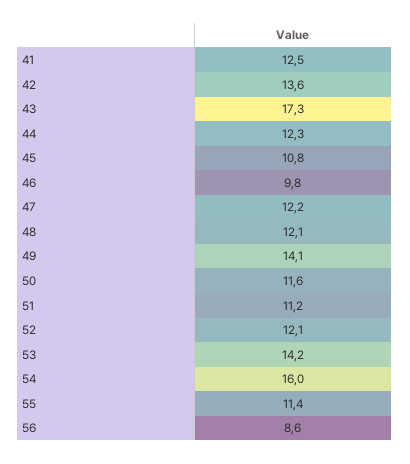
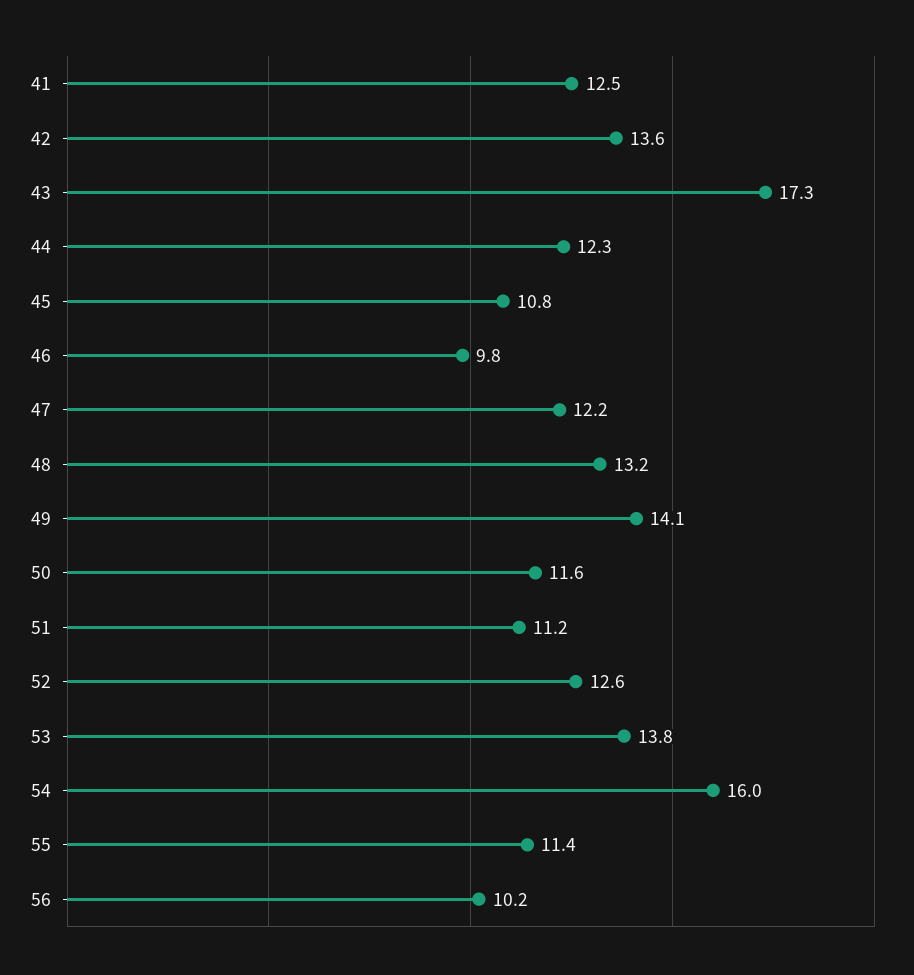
48: 12.1 -> 13.2
52: 12.1 -> 12.6
53: 14.2 -> 13.8
56: 8.6 -> 10.2

